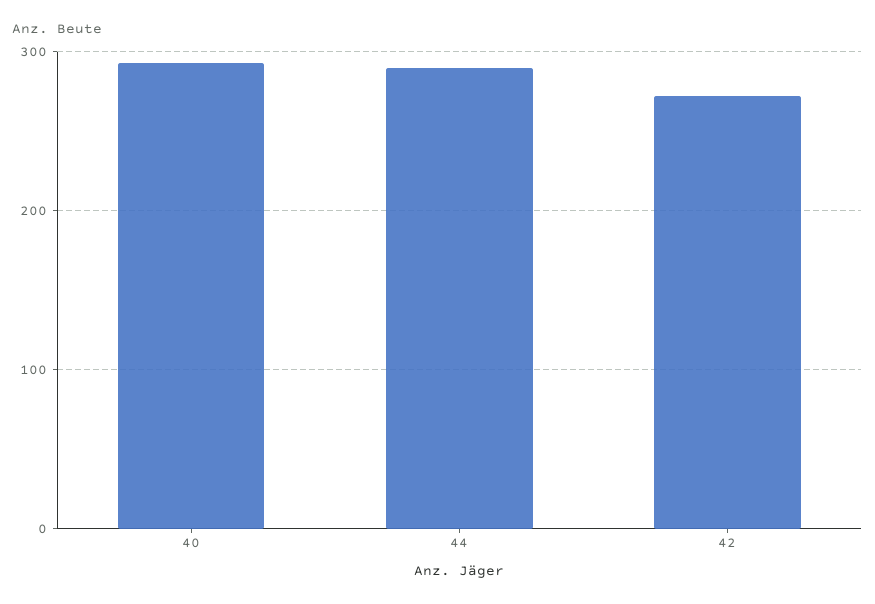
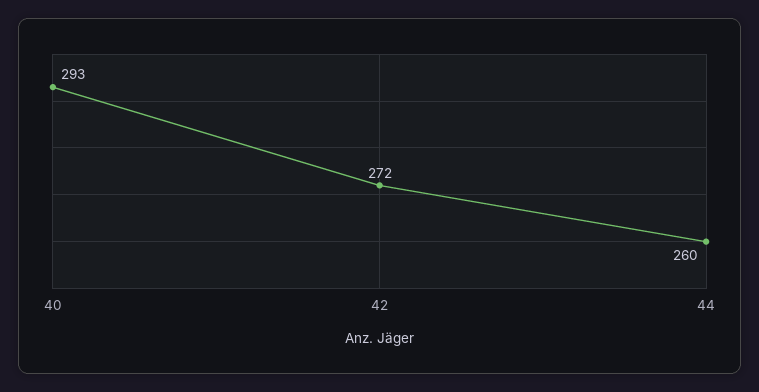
44: 290 -> 260

